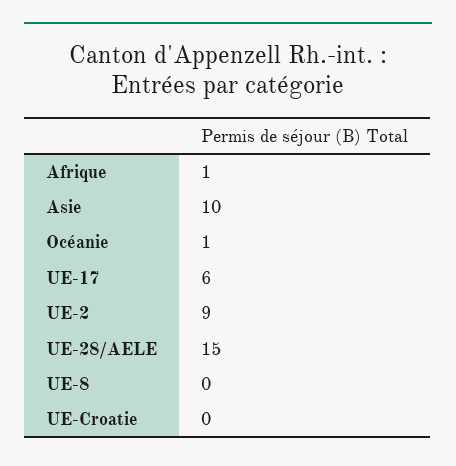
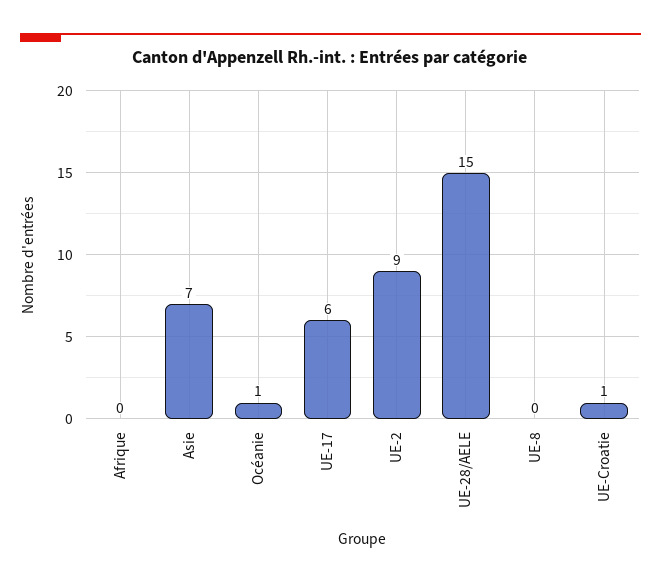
Afrique: 1 -> 0
Asie: 10 -> 7
UE-Croatie: 0 -> 1

